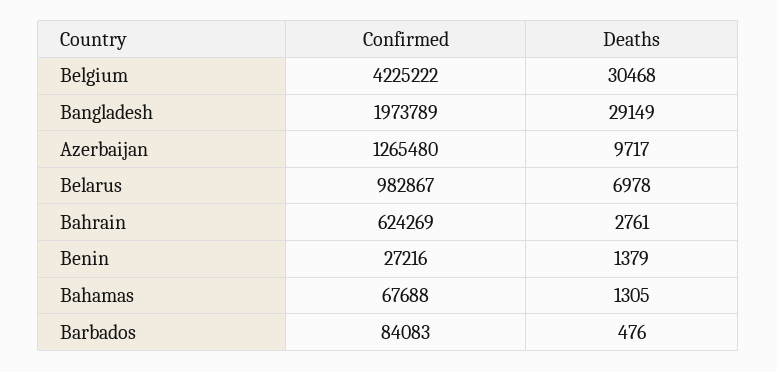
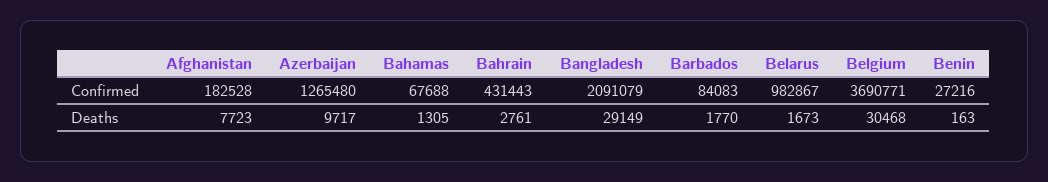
Confirmed, Belgium: 4225222 -> 3690771
Confirmed, Bangladesh: 1973789 -> 2091079
Deaths, Belarus: 6978 -> 1673
Confirmed, Bahrain: 624269 -> 431443
Deaths, Benin: 1379 -> 163
Deaths, Barbados: 476 -> 1770
Confirmed, Afghanistan: none -> 182528
Deaths, Afghanistan: none -> 7723

